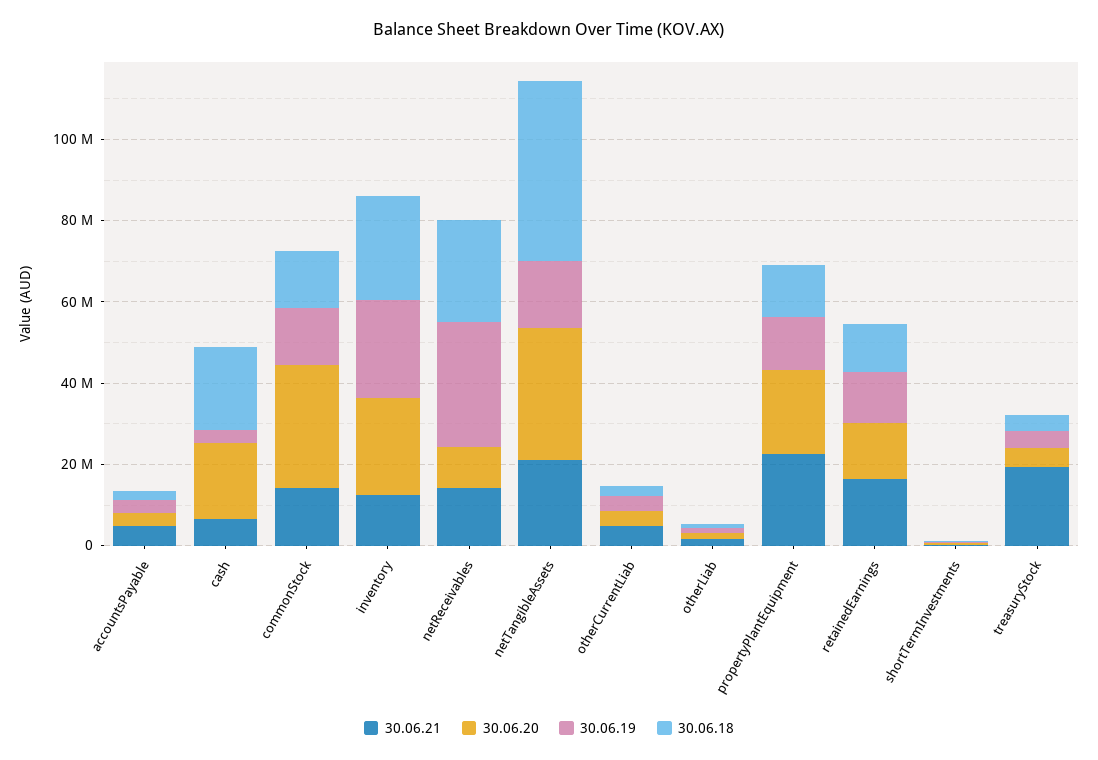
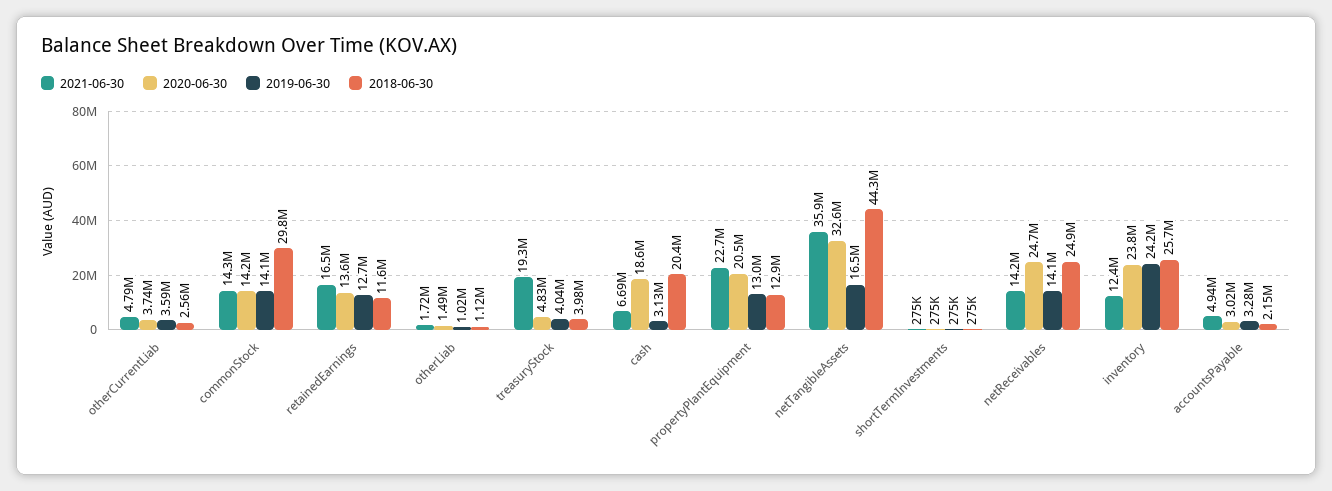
30.06.20, commonStock: 30000000 -> 14200000
30.06.18, commonStock: 15000000 -> 29800000
30.06.20, netReceivables: 10000000 -> 24700000
30.06.19, netReceivables: 30000000 -> 14100000
30.06.21, netTangibleAssets: 20000000 -> 35900000

